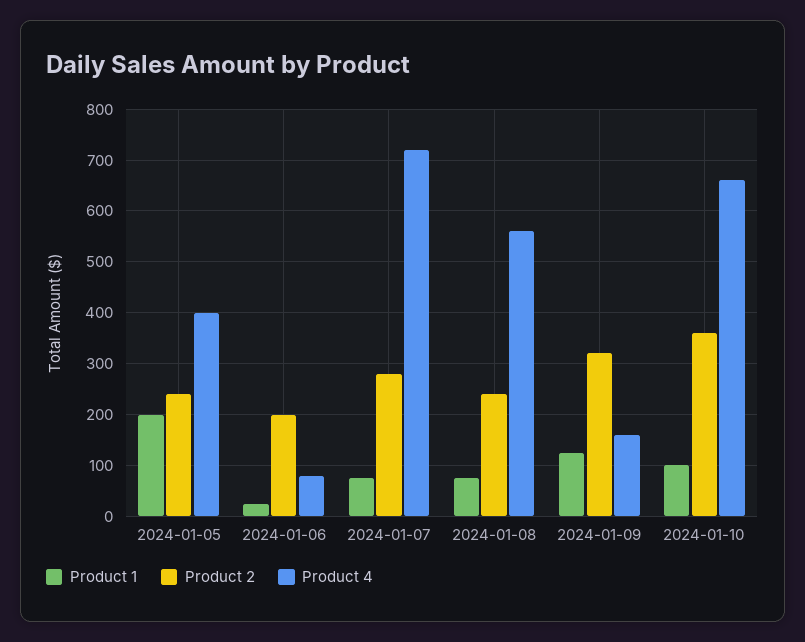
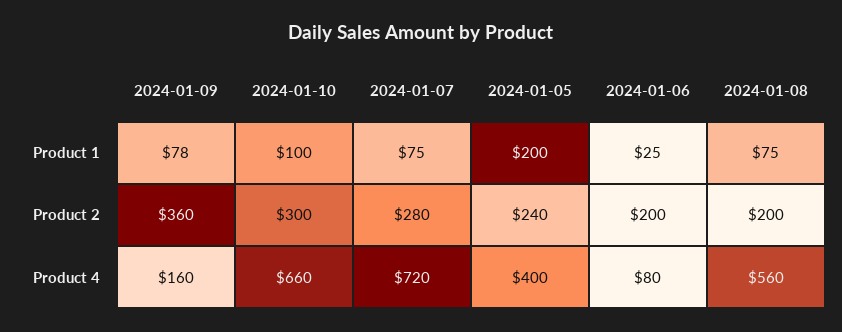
Product 2, 2024-01-08: 240 -> 200
Product 1, 2024-01-09: 120 -> 78
Product 2, 2024-01-09: 320 -> 360
Product 2, 2024-01-10: 360 -> 300

